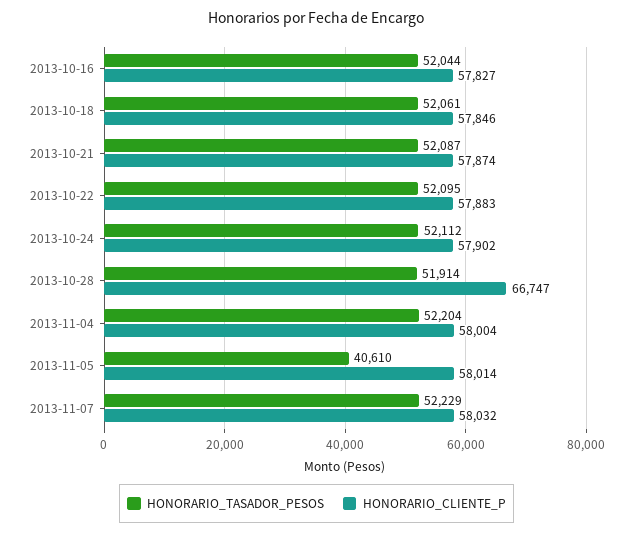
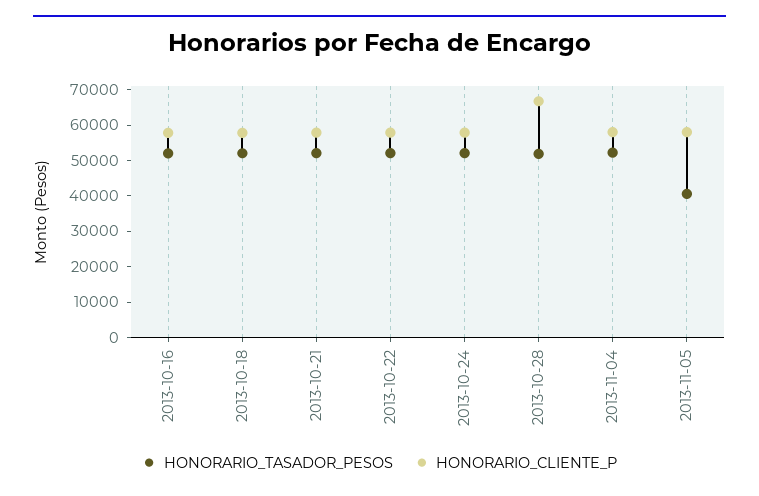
HONORARIO_TASADOR_PESOS, 2013-11-07: 52229 -> none
HONORARIO_CLIENTE_P, 2013-11-07: 58032 -> none

